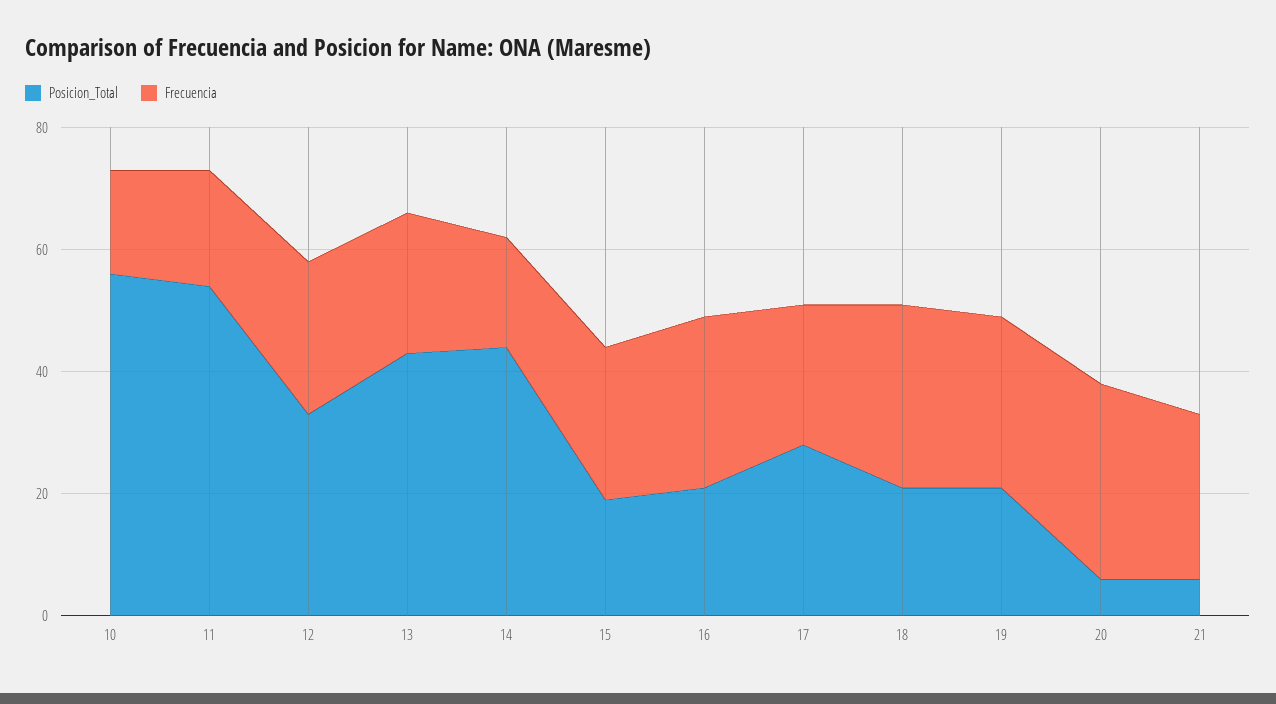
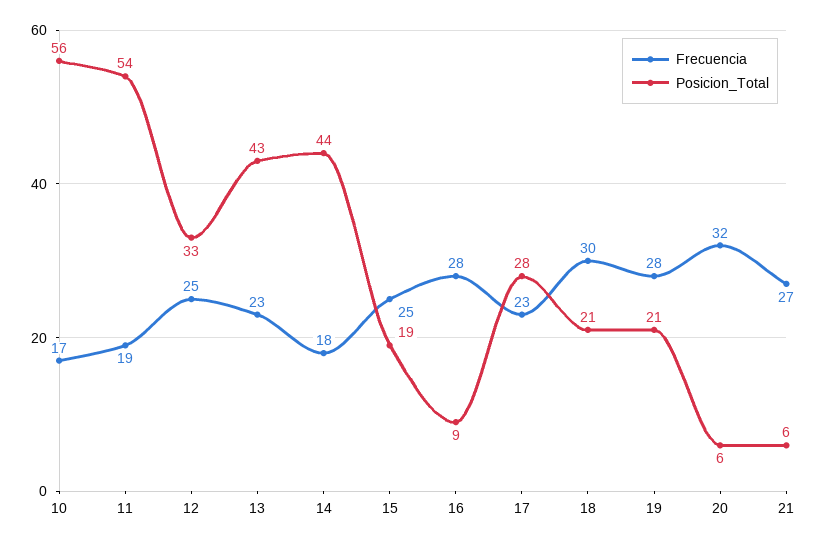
Posicion_Total, 16: 20 -> 9

